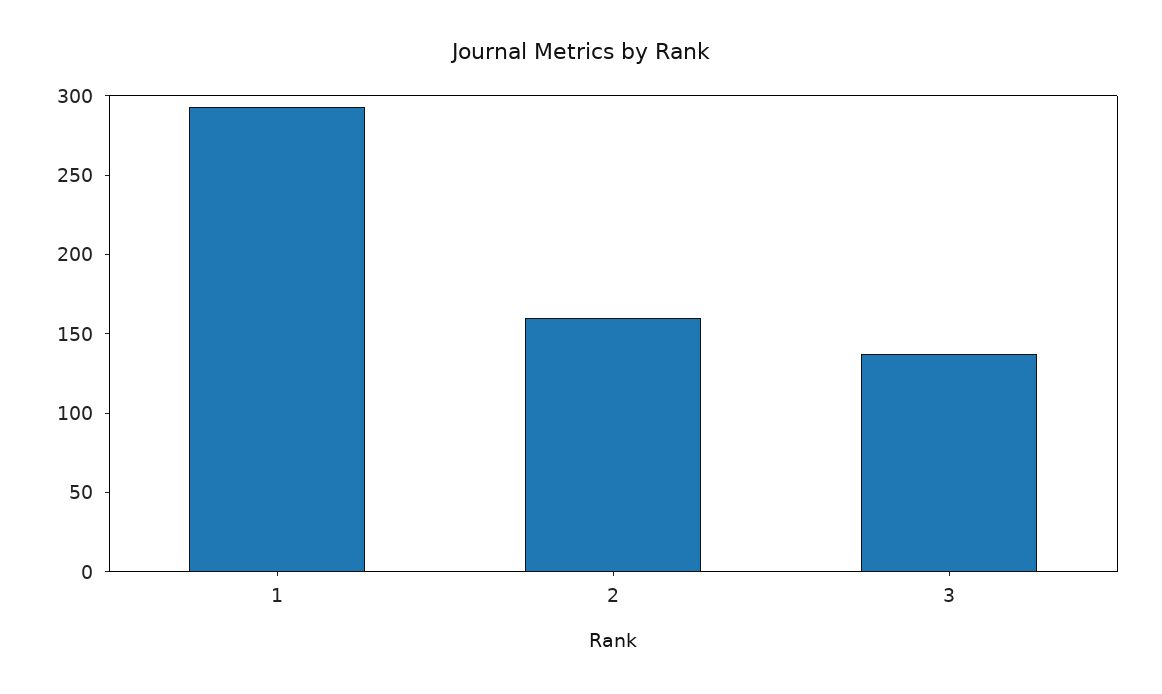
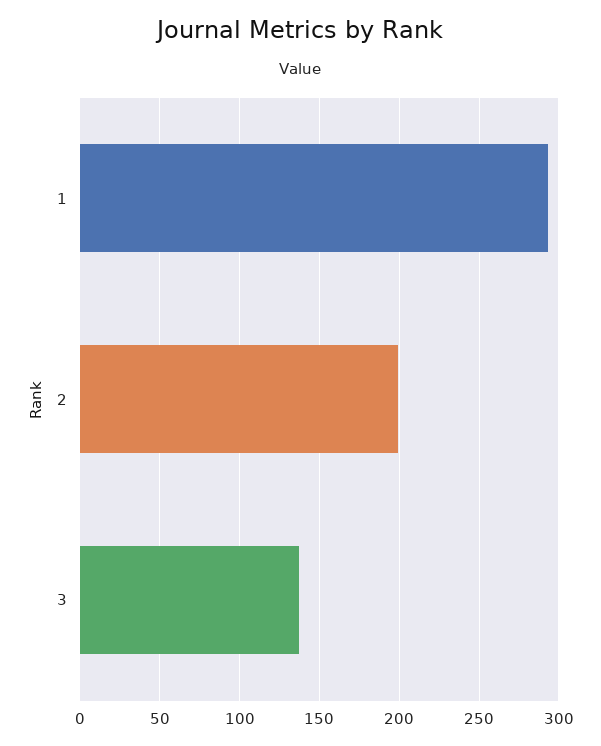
2: 160 -> 200

